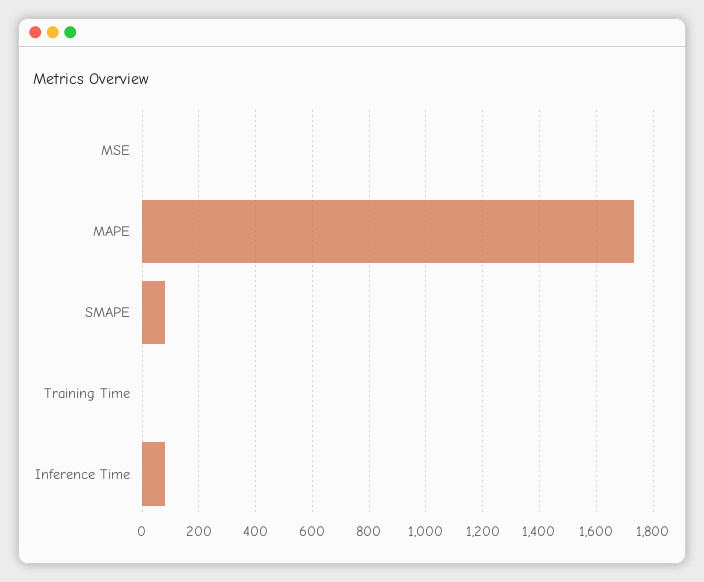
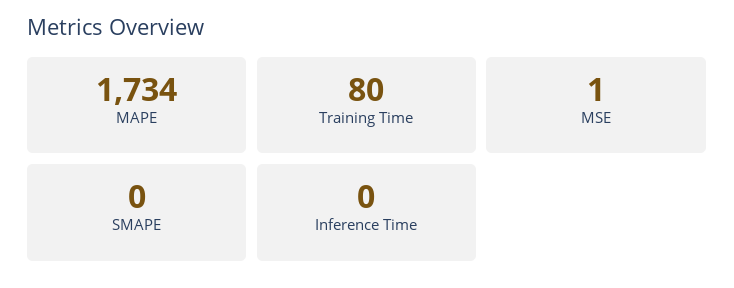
SMAPE: 75 -> 0
Training Time: 0 -> 80
Inference Time: 75 -> 0

